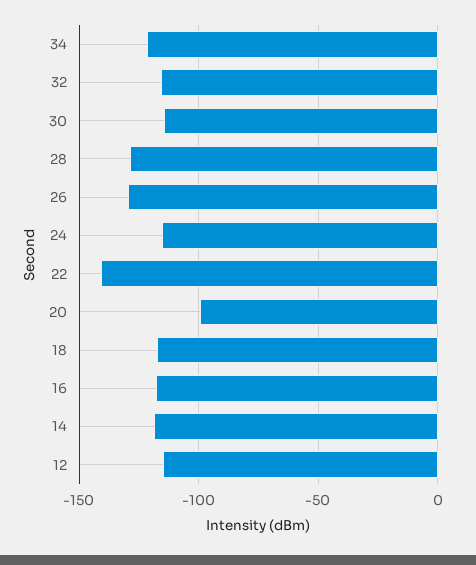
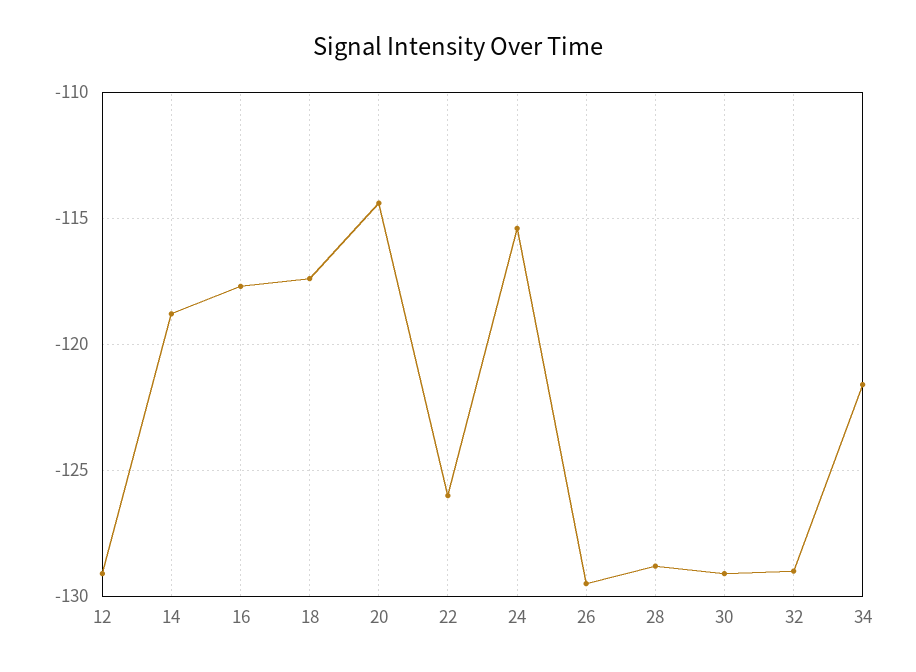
32: -115 -> -129
30: -115 -> -129
22: -140 -> -126
20: -100 -> -114.5
12: -115 -> -129

